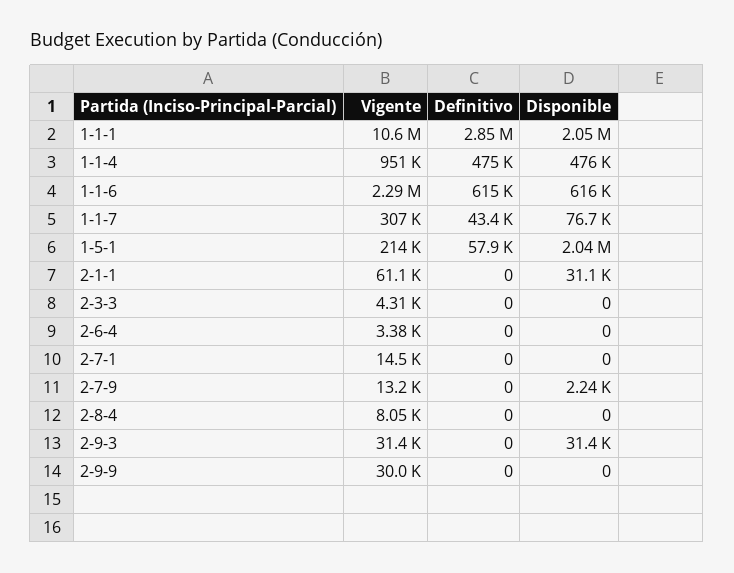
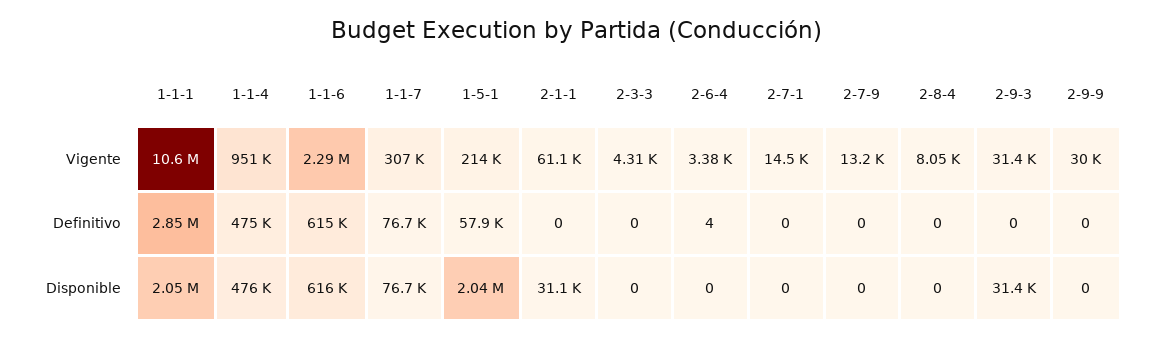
Definitivo, 1-1-7: 43400 -> 76700
Definitivo, 2-6-4: 0 -> 4
Disponible, 2-7-9: 2240 -> 0

